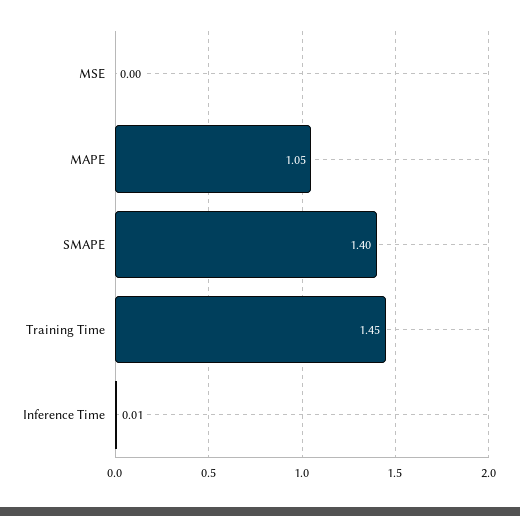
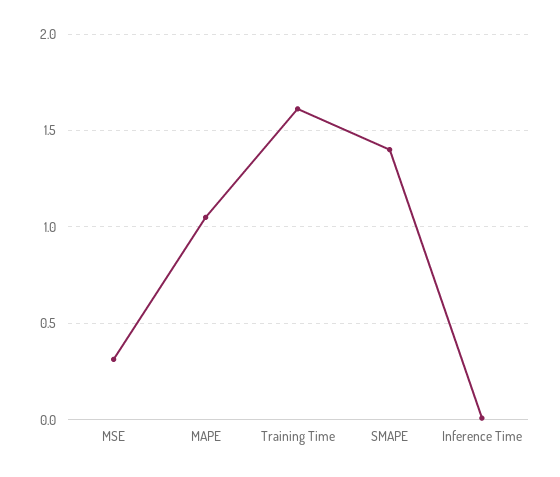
MSE: 0 -> 0.3
Training Time: 1.45 -> 1.6

